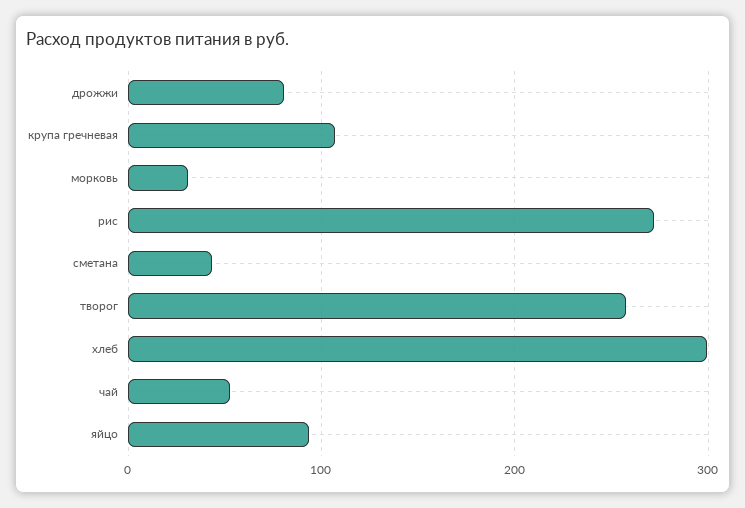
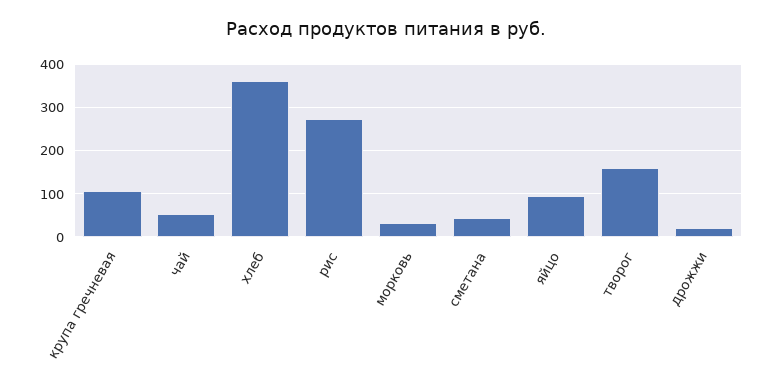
дрожжи: 80 -> 20
творог: 260 -> 160
хлеб: 300 -> 360

